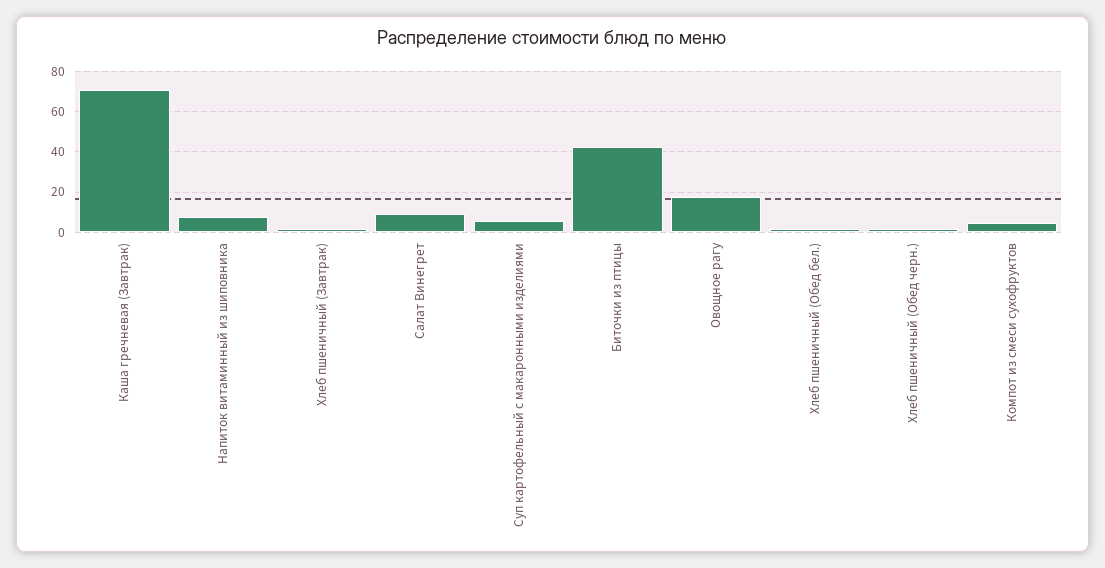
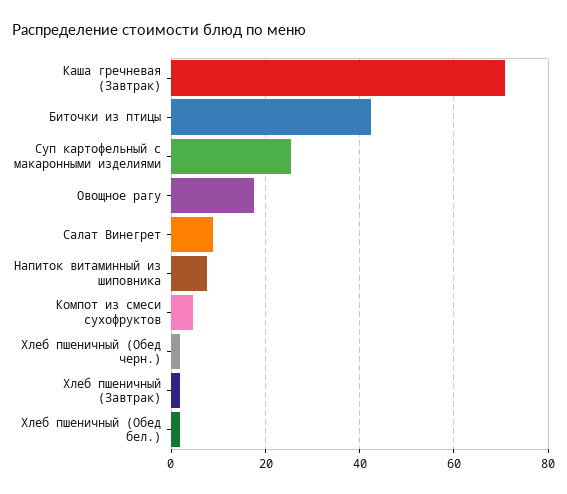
Суп картофельный с макаронными изделиями: 5 -> 26

